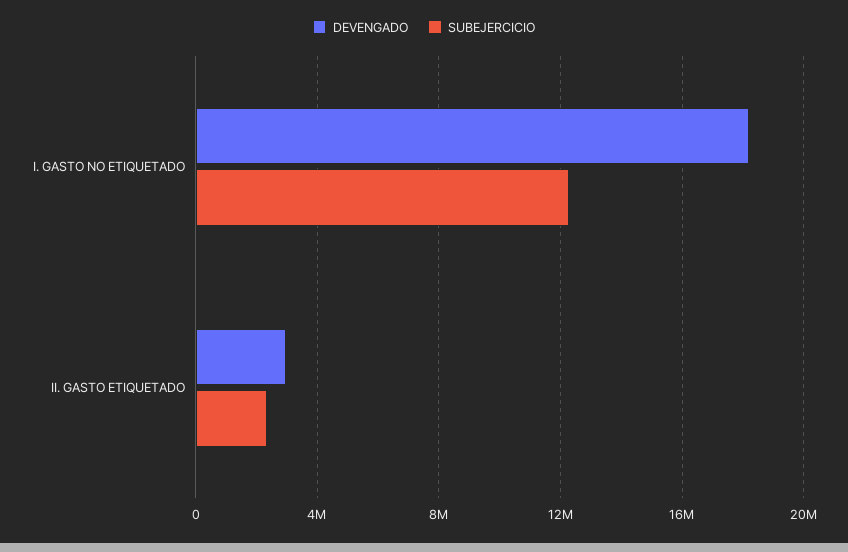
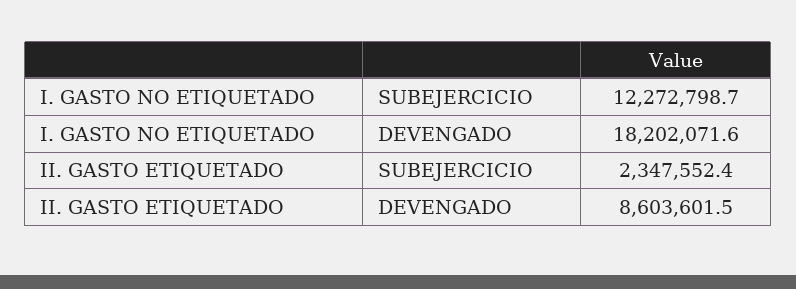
DEVENGADO, II. GASTO ETIQUETADO: 3000000 -> 8603601.5

